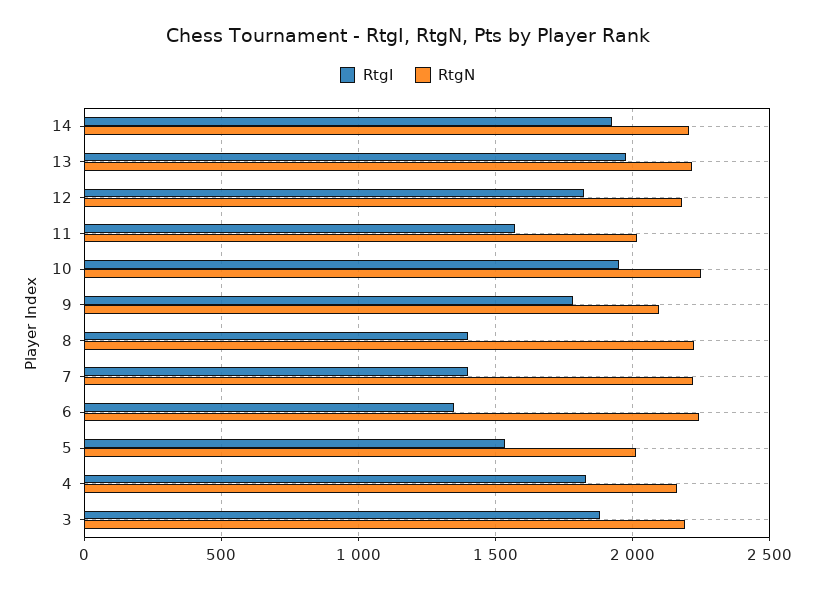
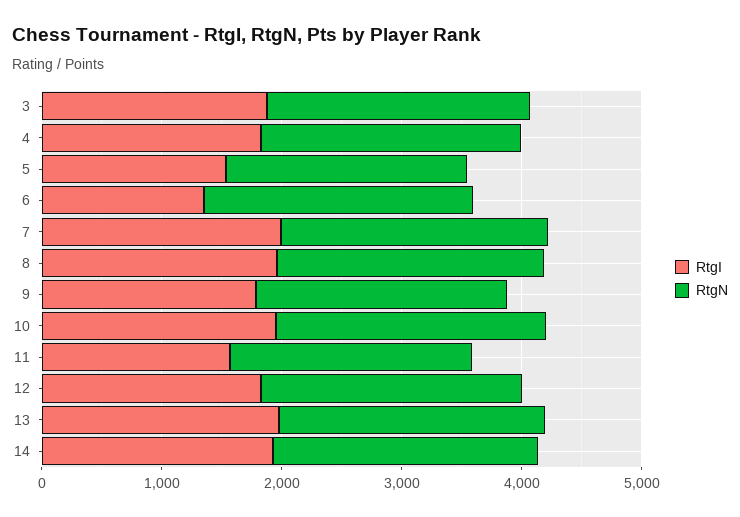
RtgI, 8: 1400 -> 2000
RtgI, 7: 1400 -> 2000

